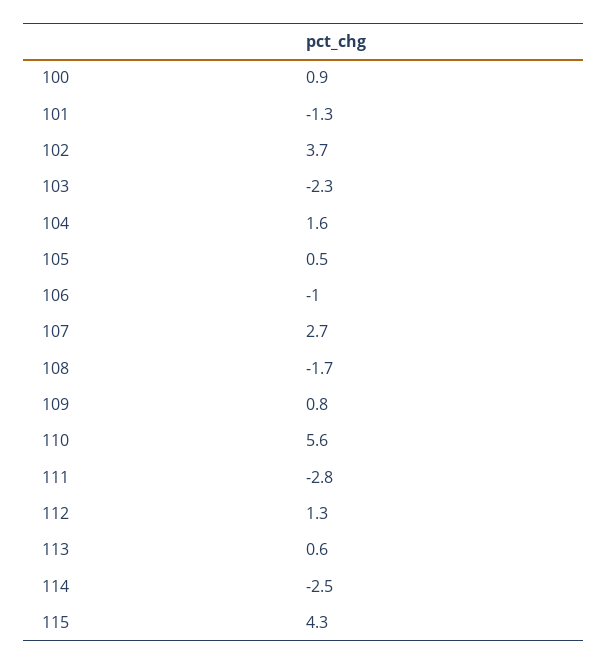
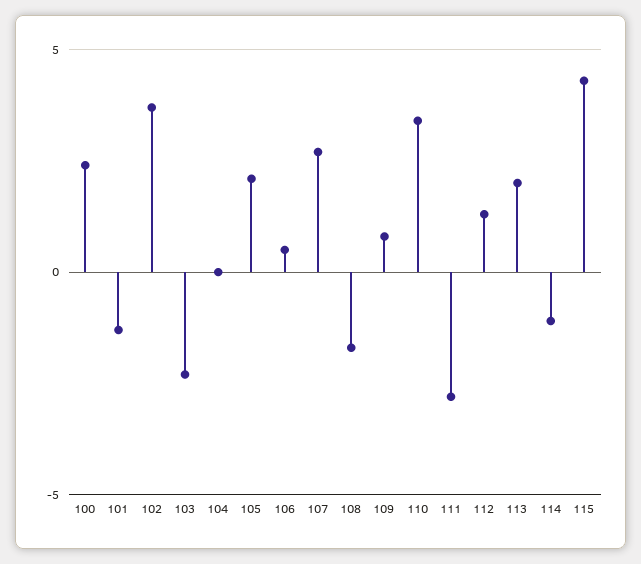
100: 0.9 -> 2.5
104: 1.6 -> 0
105: 0.5 -> 2
106: -1 -> 0.5
110: 5.6 -> 3.5
113: 0.6 -> 2
114: -2.5 -> -1

